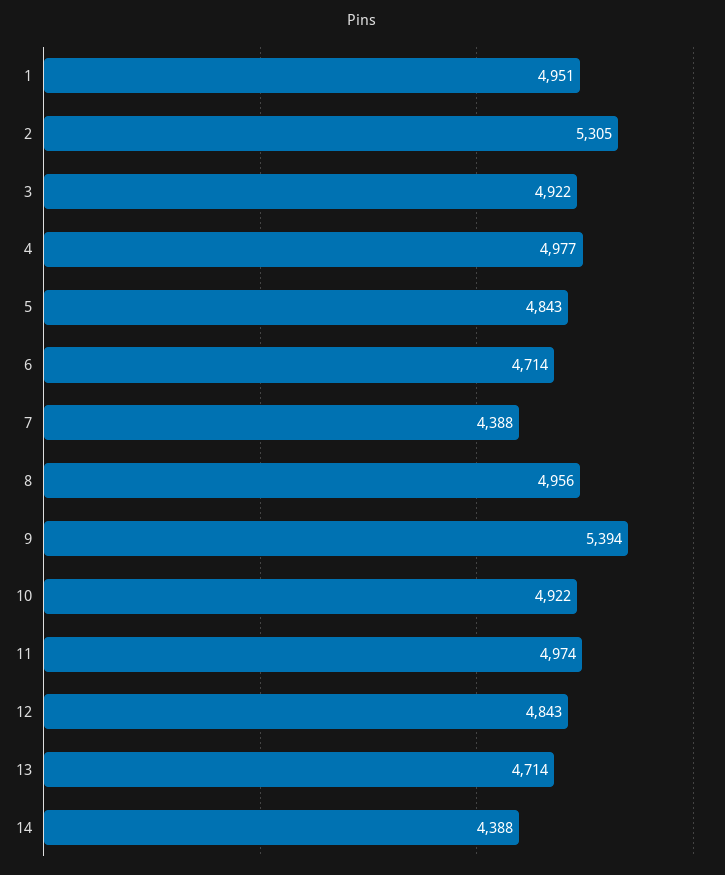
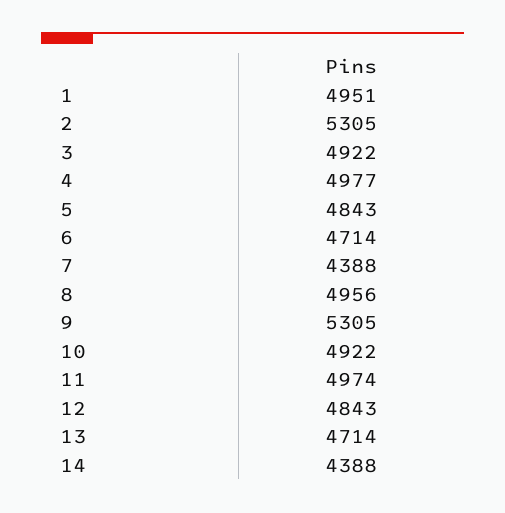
9: 5394 -> 5305

